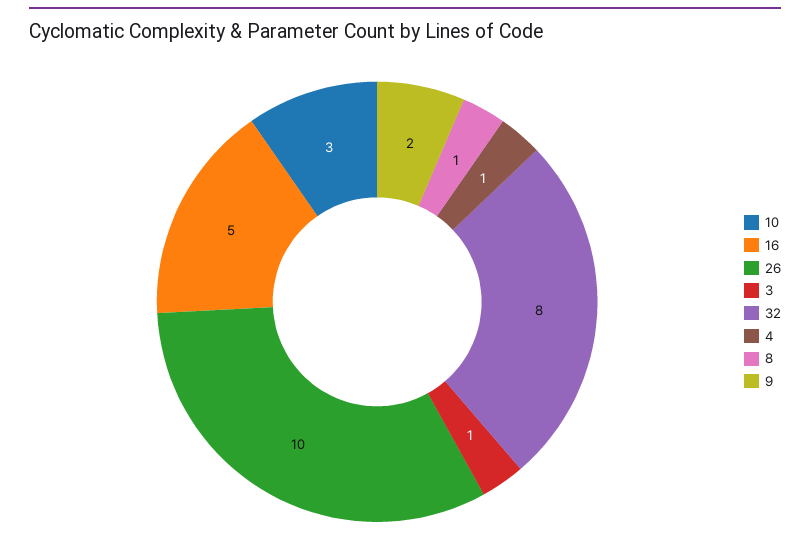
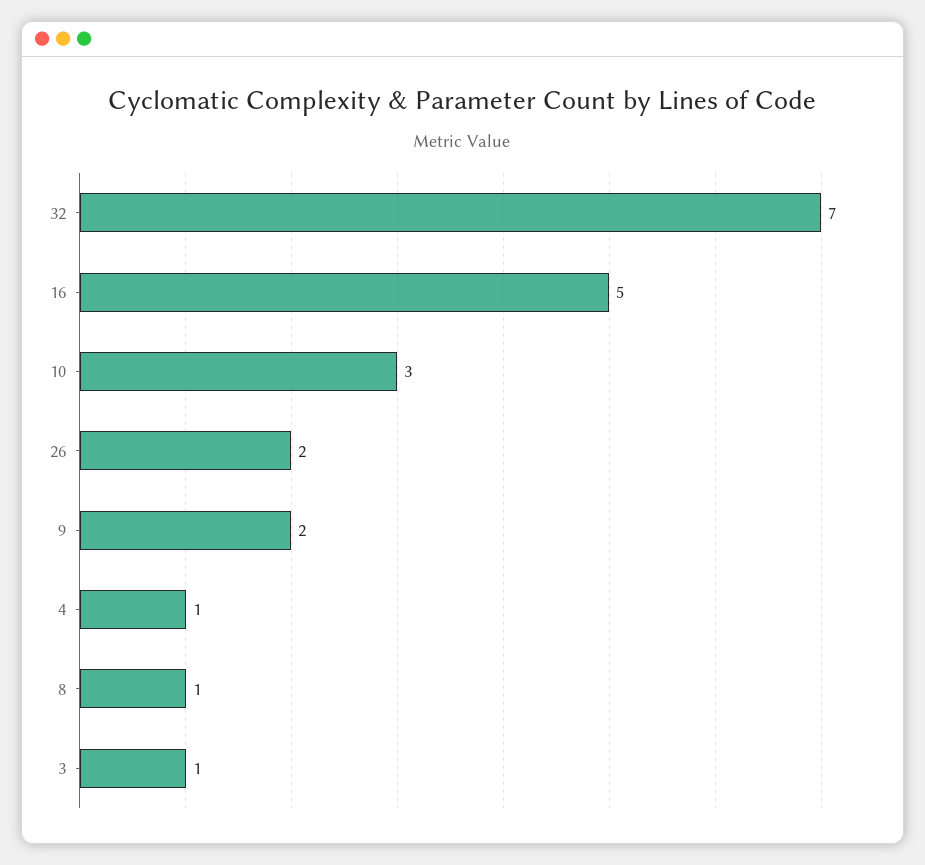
26: 10 -> 2
32: 8 -> 7

